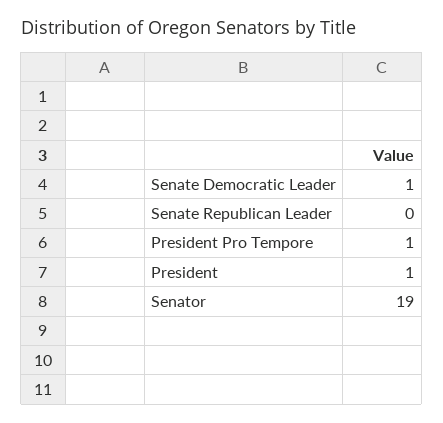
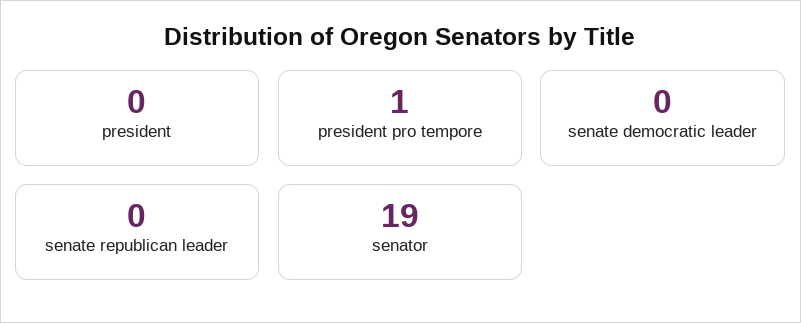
Senate Democratic Leader: 1 -> 0
President: 1 -> 0

